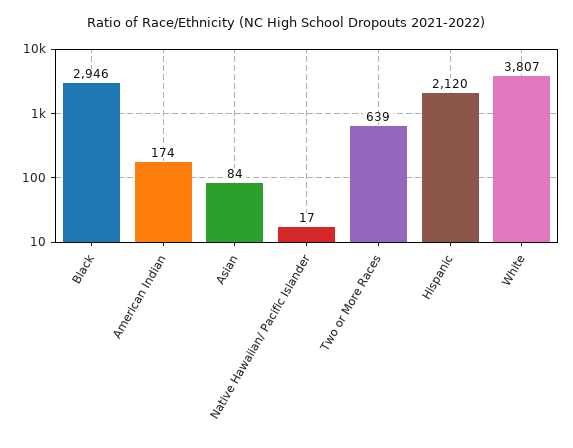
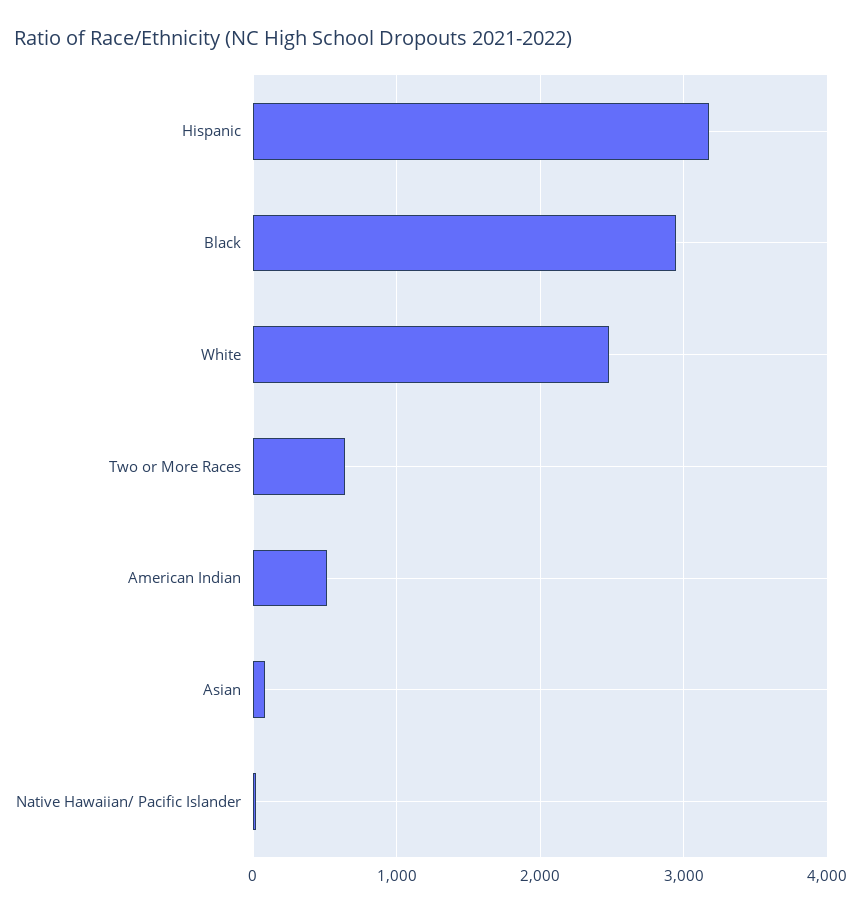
American Indian: 174 -> 500
Hispanic: 2120 -> 3200
White: 3807 -> 2500

